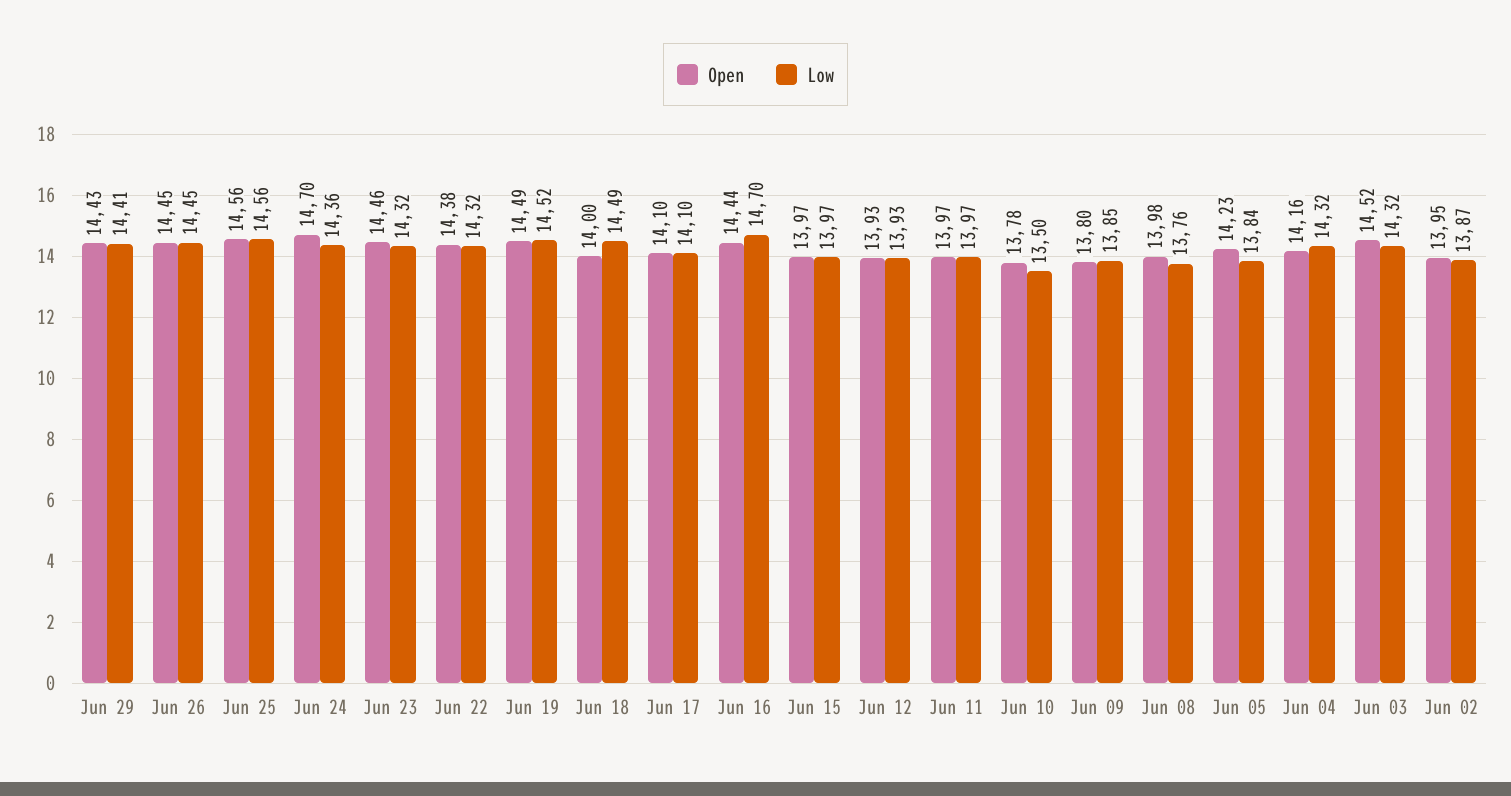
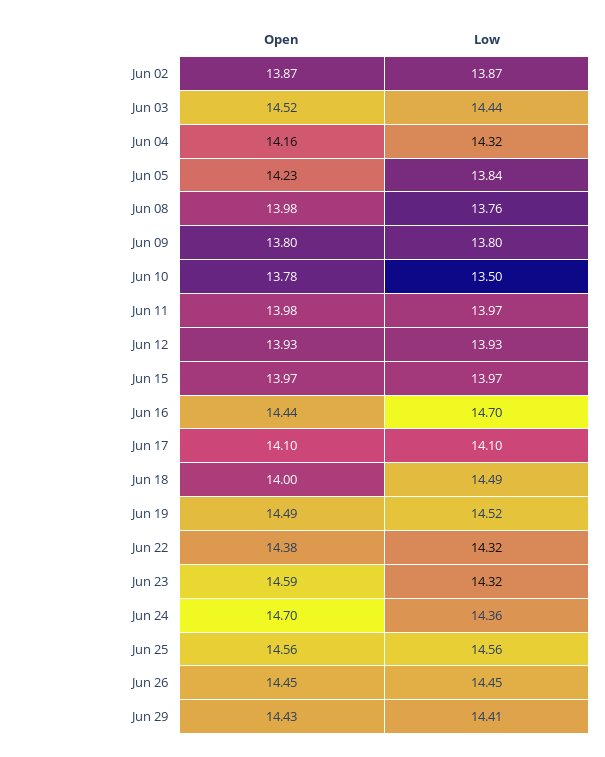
Open, Jun 23: 14.46 -> 14.59
Open, Jun 11: 13.97 -> 13.98
Low, Jun 09: 13.85 -> 13.8
Low, Jun 03: 14.32 -> 14.44
Open, Jun 02: 13.95 -> 13.87

